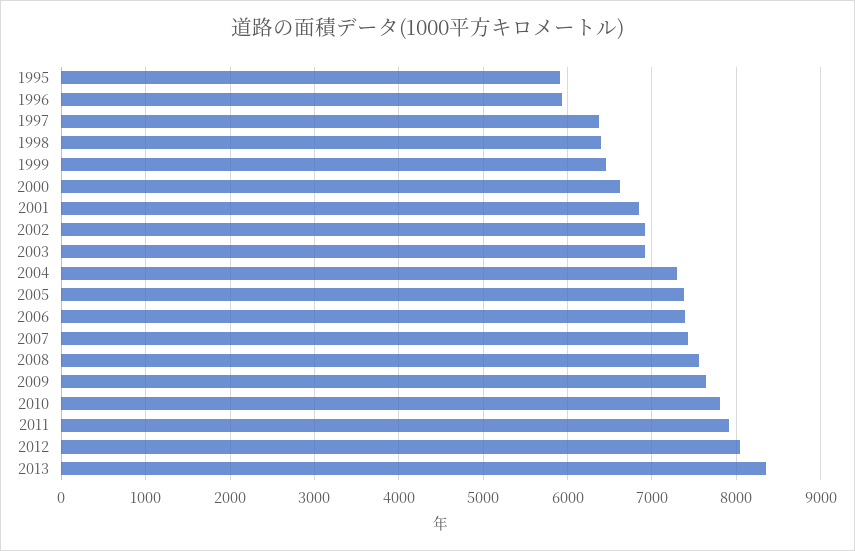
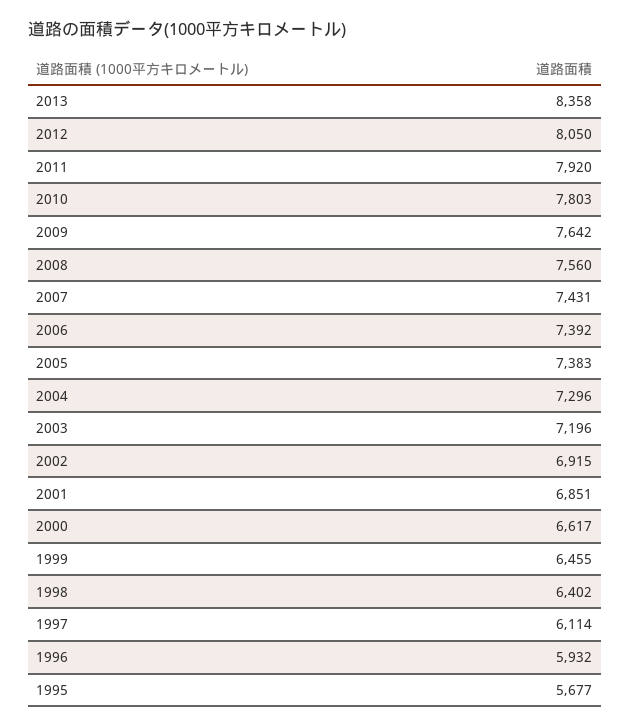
1995: 5900 -> 5677
1997: 6400 -> 6114
2003: 6900 -> 7196

